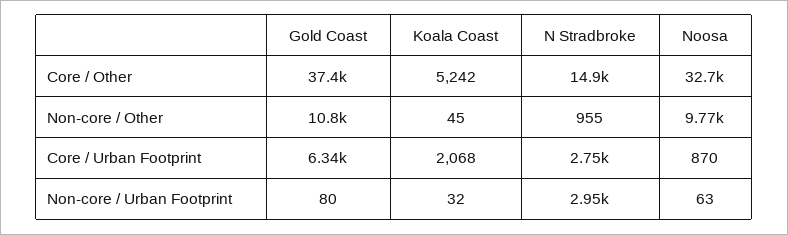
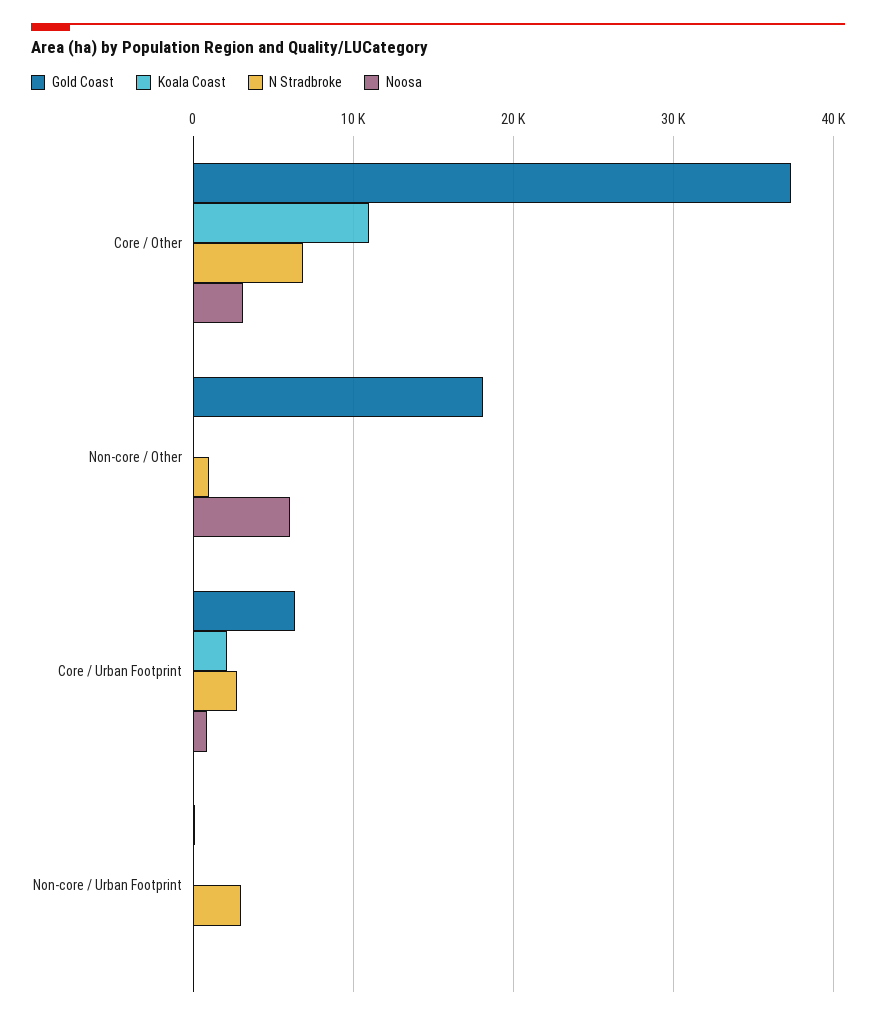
Koala Coast, Core / Other: 5242 -> 11000
N Stradbroke, Core / Other: 14900 -> 7000
Noosa, Core / Other: 32700 -> 3000
Gold Coast, Non-core / Other: 10800 -> 18000
Noosa, Non-core / Other: 9770 -> 6000

